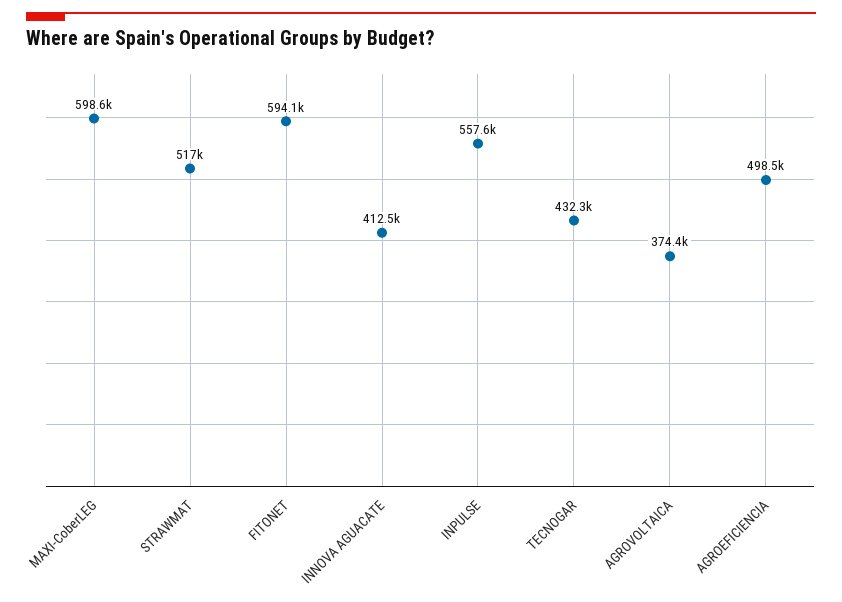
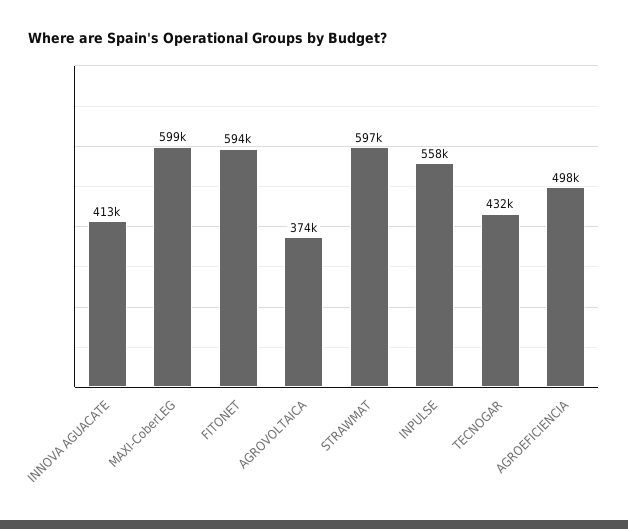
STRAWMAT: 517000 -> 597000

